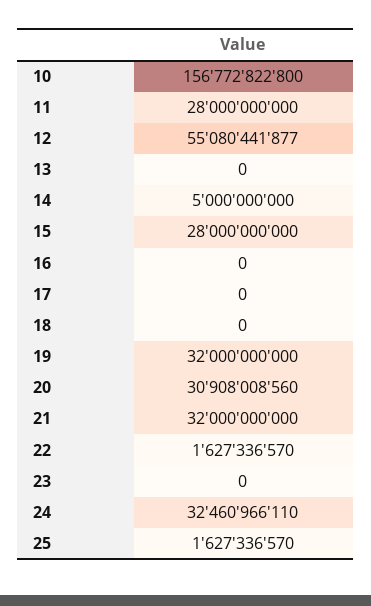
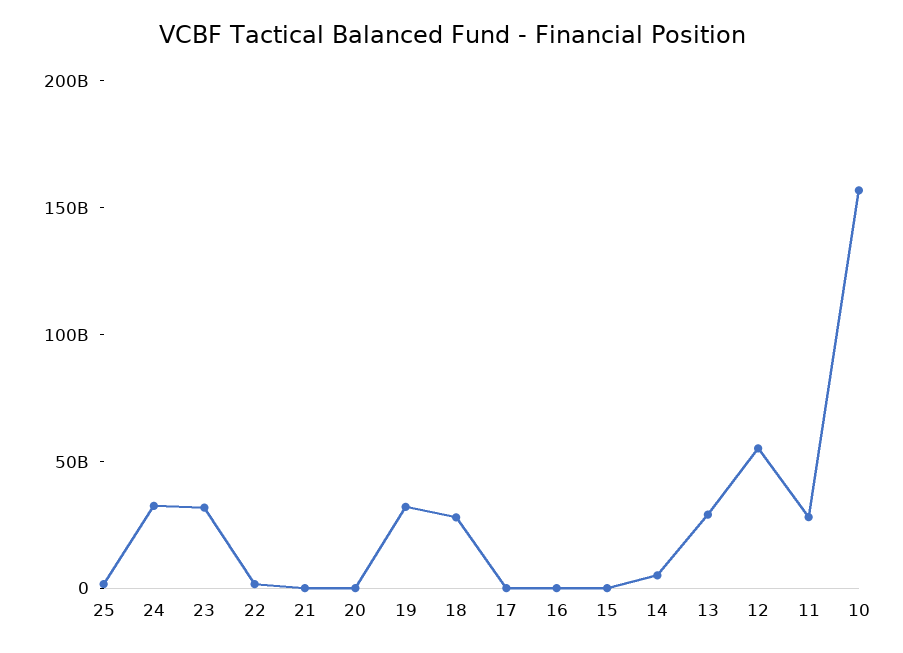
13: 0 -> 30000000000
15: 28000000000 -> 0
18: 0 -> 30000000000
20: 30908008560 -> 0
21: 32000000000 -> 0
23: 0 -> 30000000000

